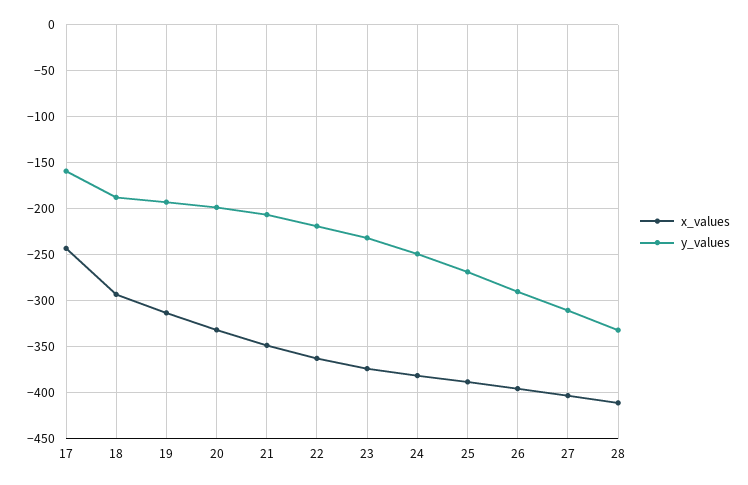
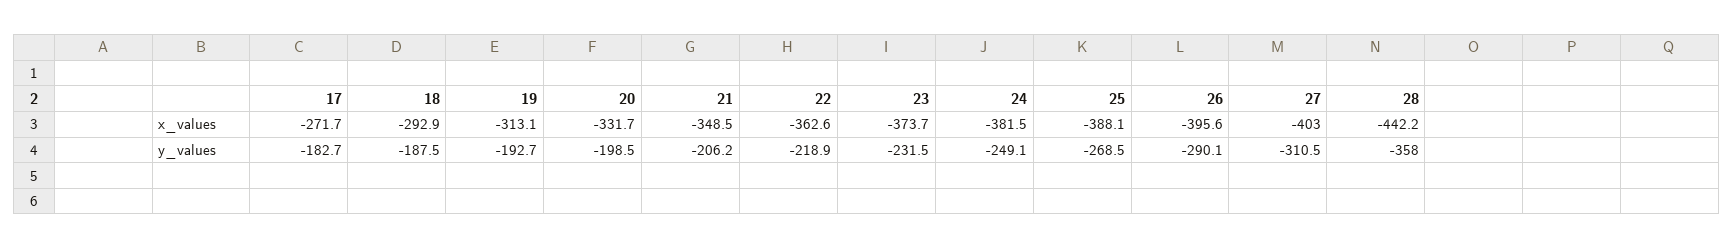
x_values, 17: -240 -> -271.7
y_values, 17: -160 -> -182.7
x_values, 28: -410 -> -442.2
y_values, 28: -330 -> -358

